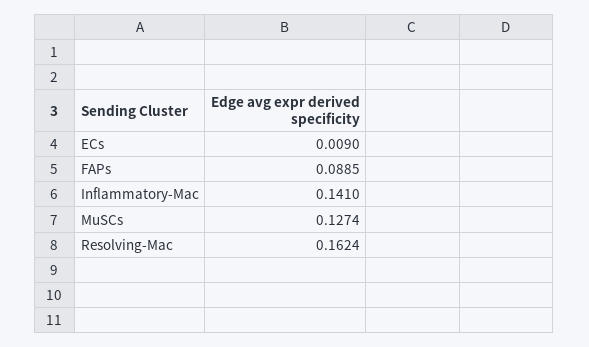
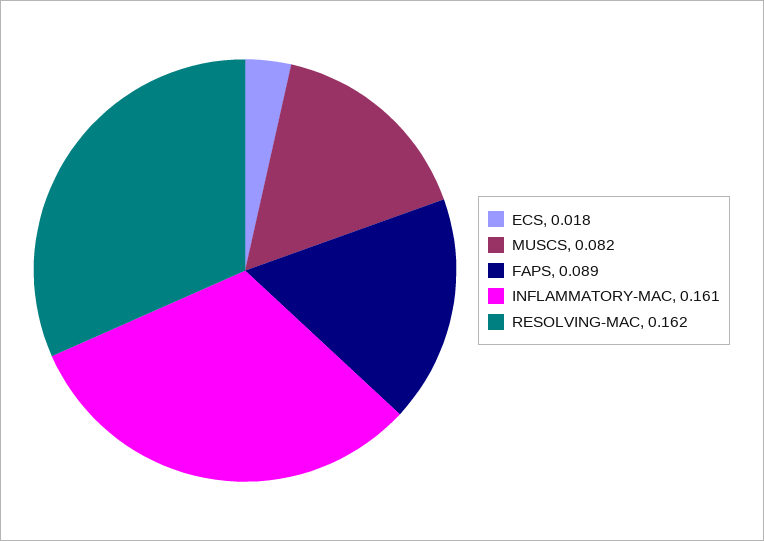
ECs: 0.009 -> 0.018
Inflammatory-Mac: 0.141 -> 0.161
MuSCs: 0.1274 -> 0.082

